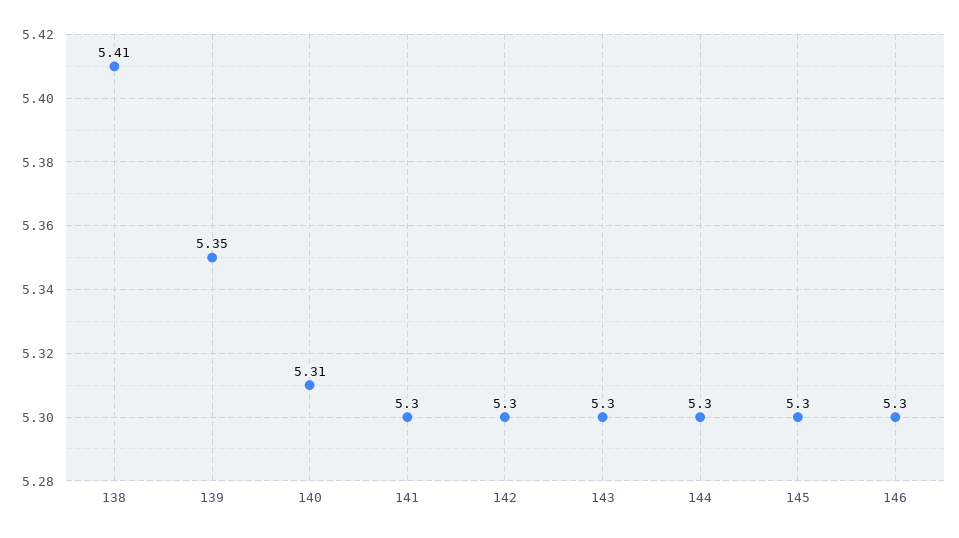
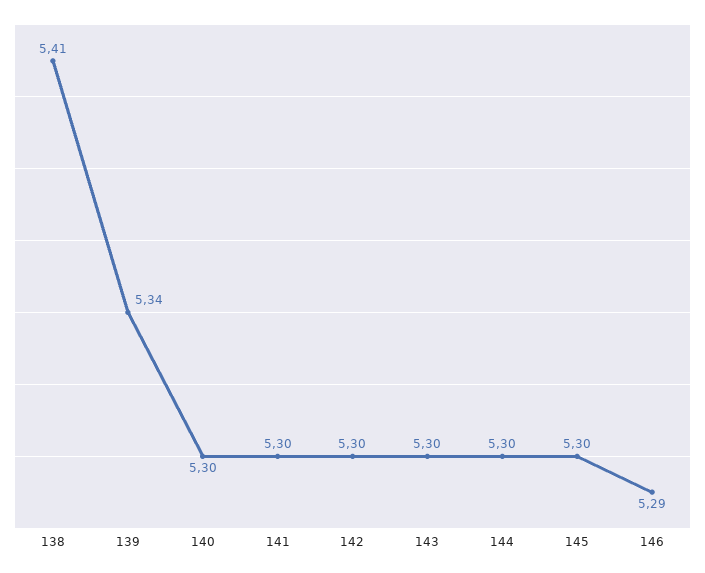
139: 5.35 -> 5.34
140: 5.31 -> 5.3
146: 5.3 -> 5.29

